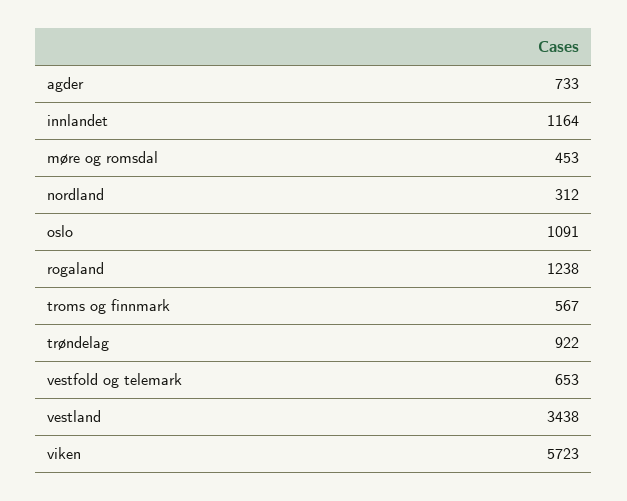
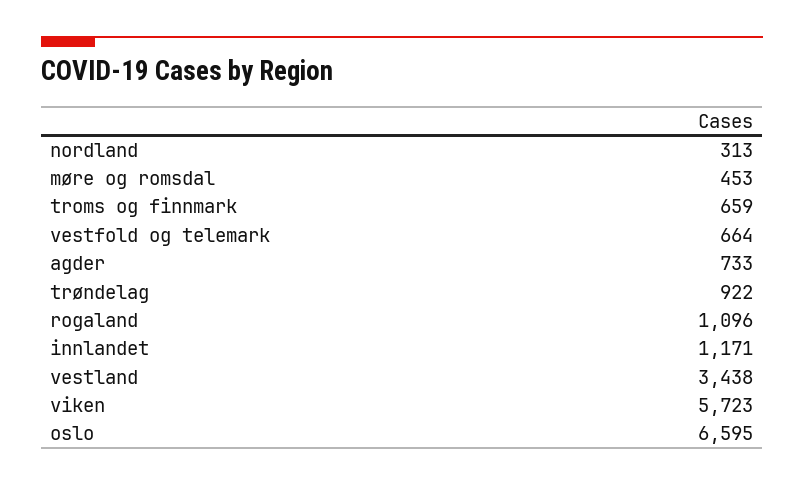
innlandet: 1164 -> 1171
nordland: 312 -> 313
oslo: 1091 -> 6595
rogaland: 1238 -> 1096
troms og finnmark: 567 -> 659
vestfold og telemark: 653 -> 664

